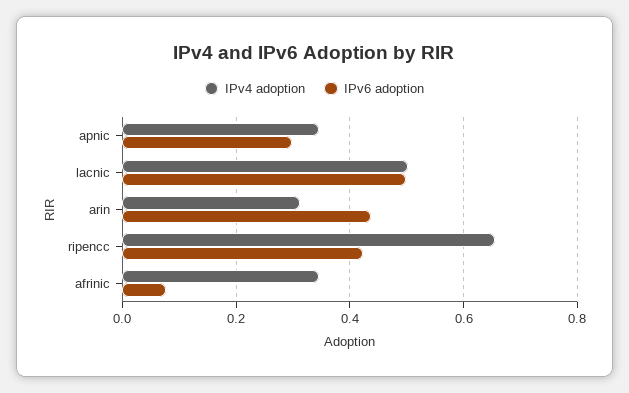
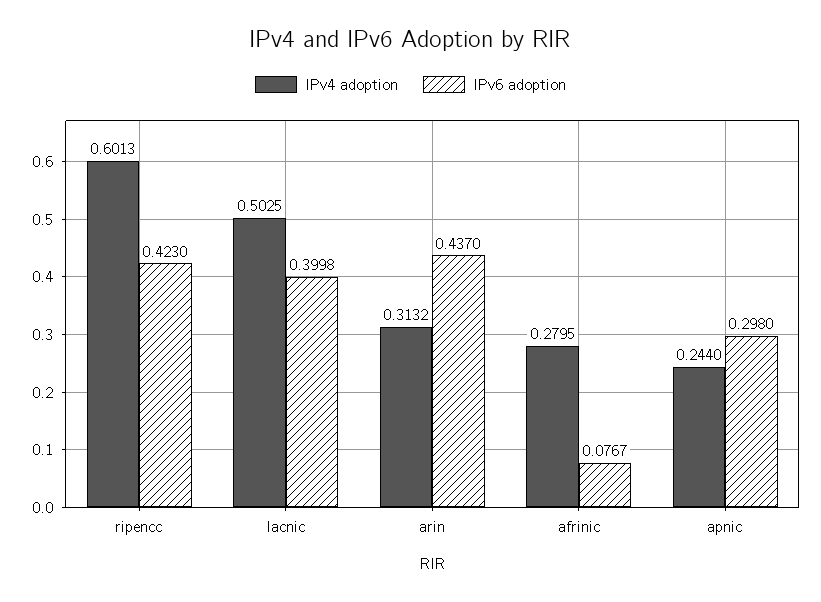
IPv4 adoption, apnic: 0.34 -> 0.244
IPv6 adoption, lacnic: 0.5 -> 0.3998
IPv4 adoption, ripencc: 0.66 -> 0.6013
IPv4 adoption, afrinic: 0.34 -> 0.2795

